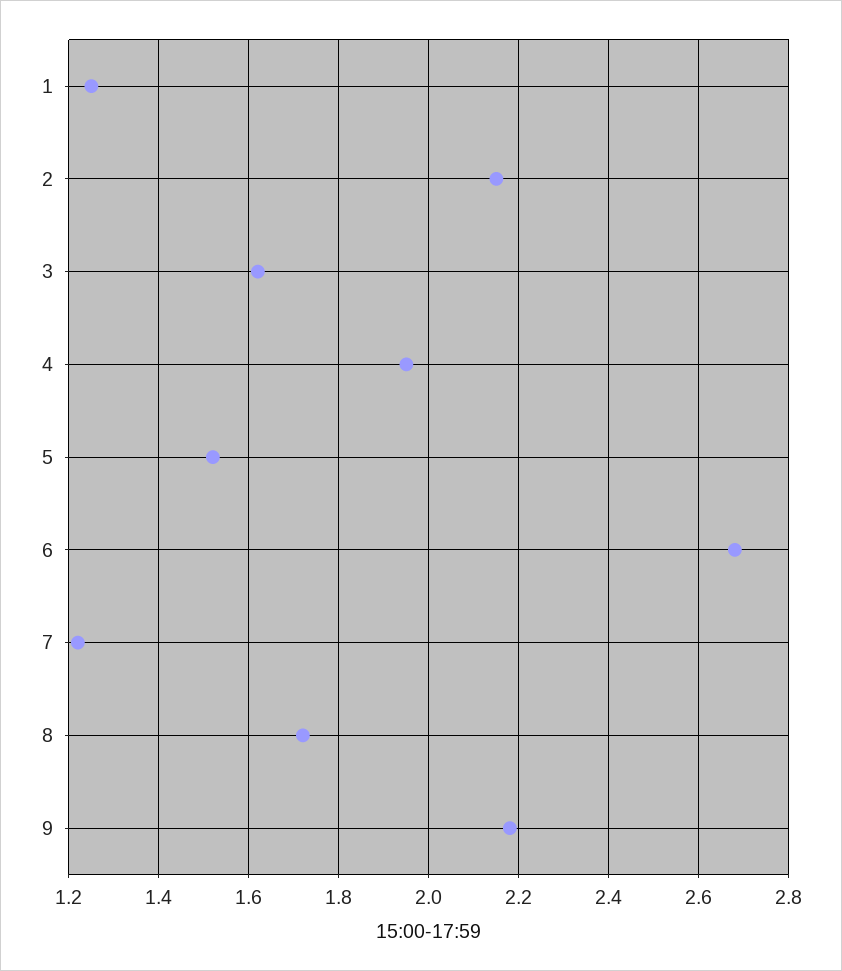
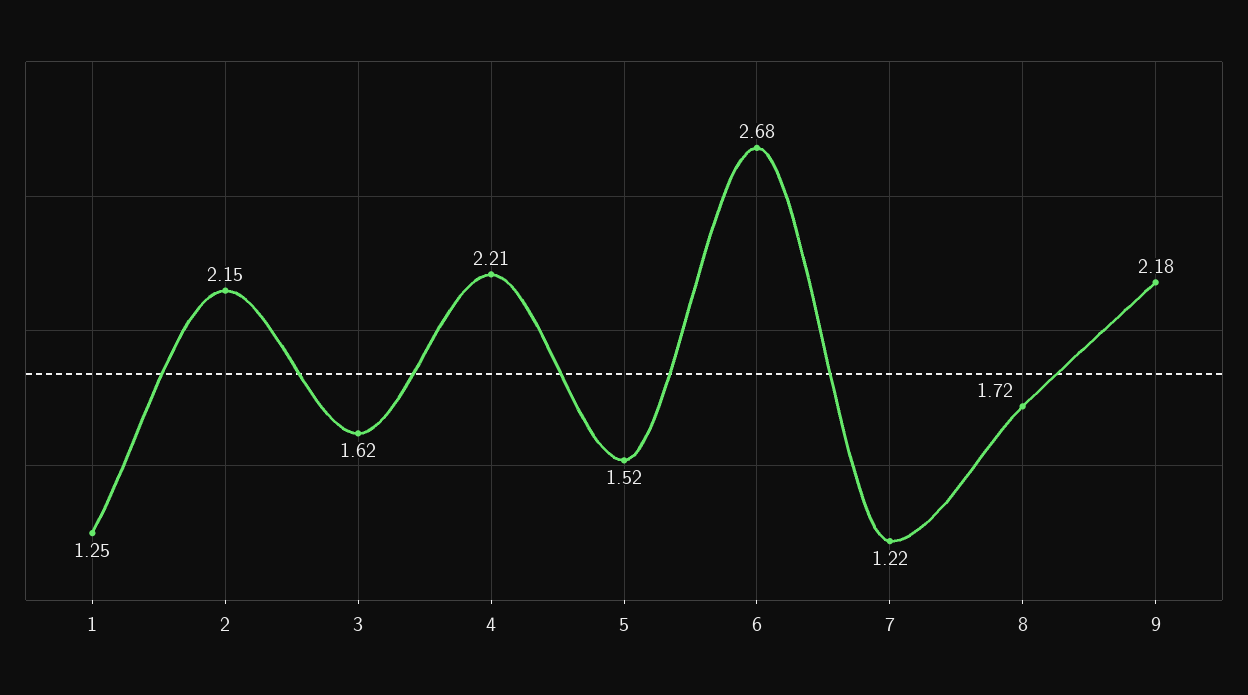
4: 1.95 -> 2.21

